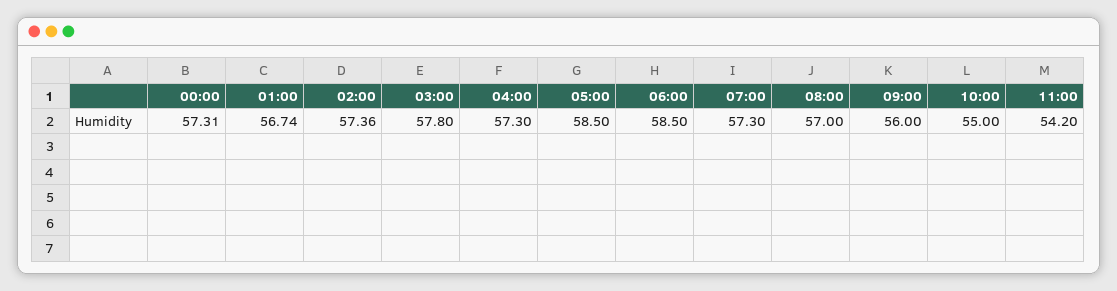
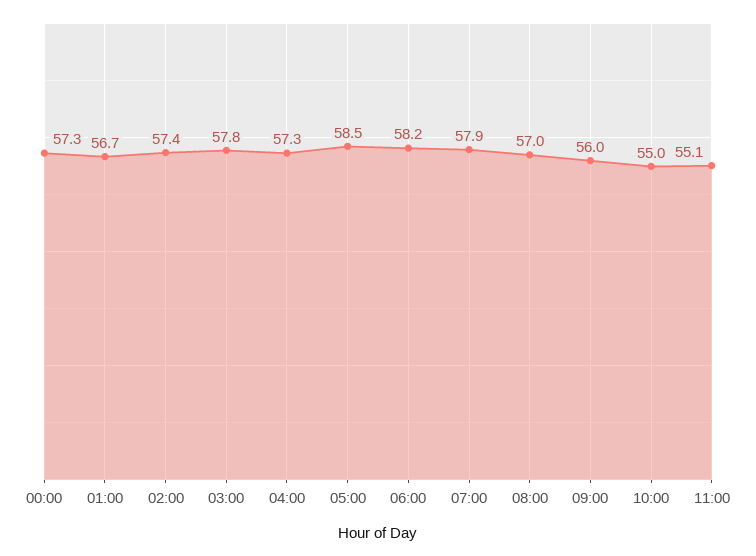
06:00: 58.5 -> 58.2
07:00: 57.3 -> 57.9
11:00: 54.2 -> 55.1

